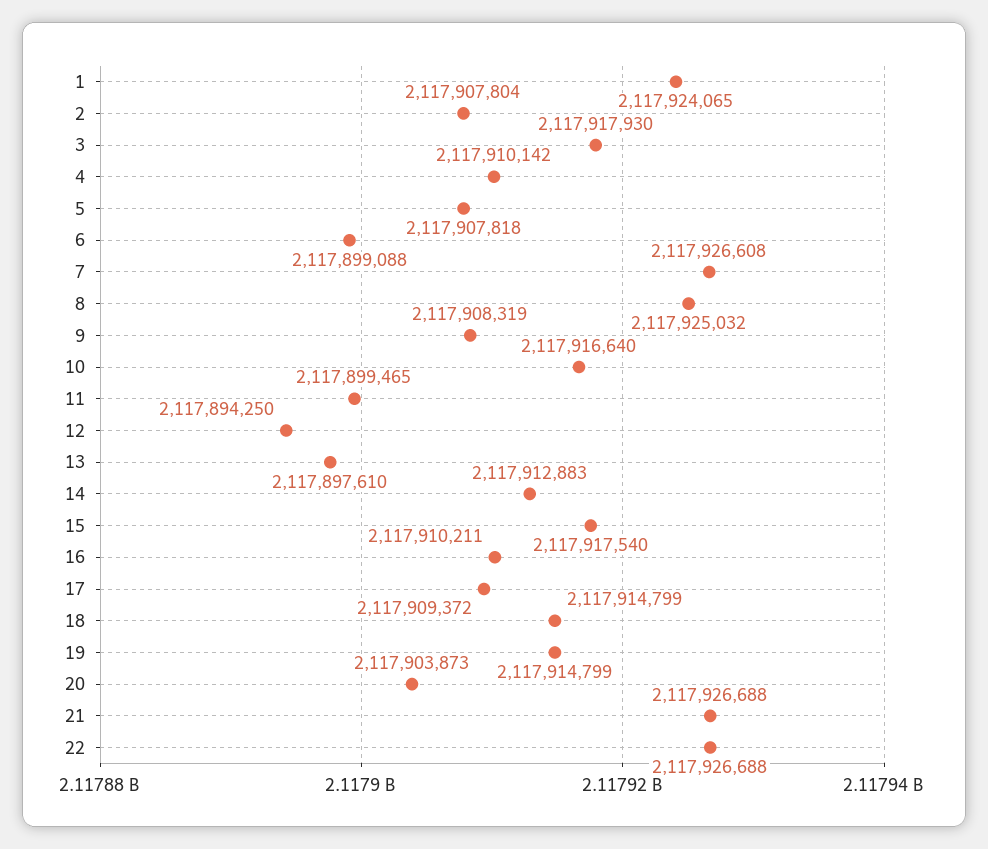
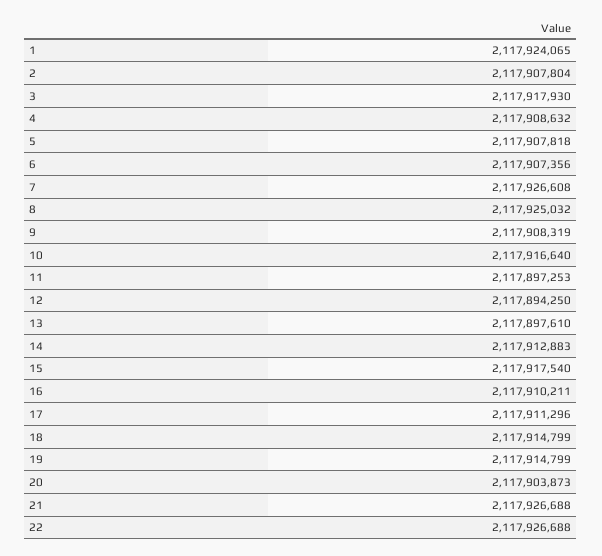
4: 2117910142 -> 2117908632
6: 2117899088 -> 2117907356
11: 2117899465 -> 2117897253
17: 2117909372 -> 2117911296

